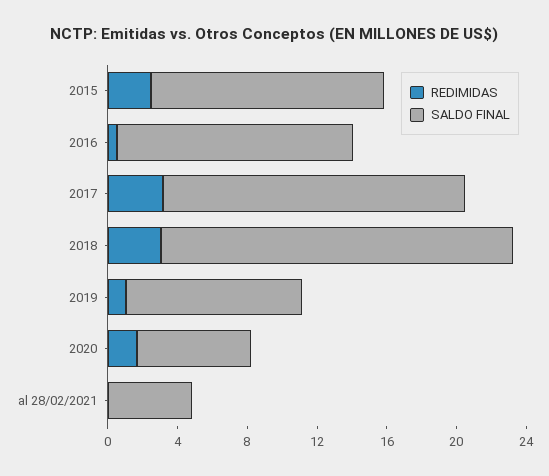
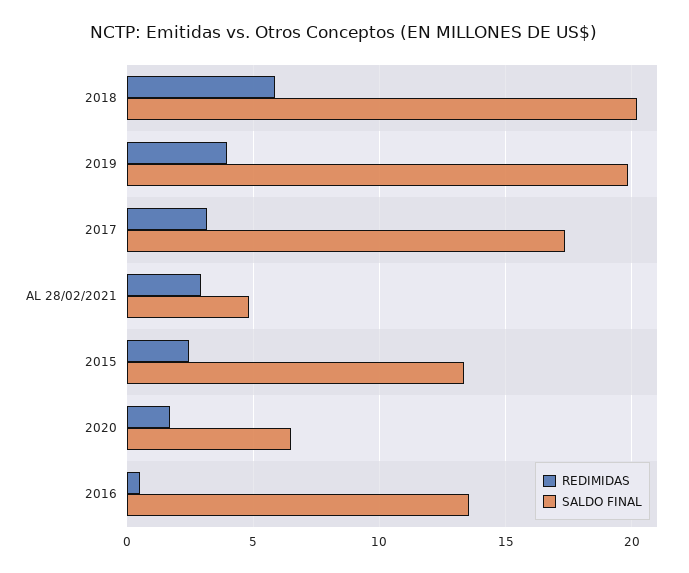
REDIMIDAS, 2018: 3 -> 6
REDIMIDAS, 2019: 1 -> 4
SALDO FINAL, 2019: 10 -> 20
REDIMIDAS, al 28/02/2021: 0 -> 3

